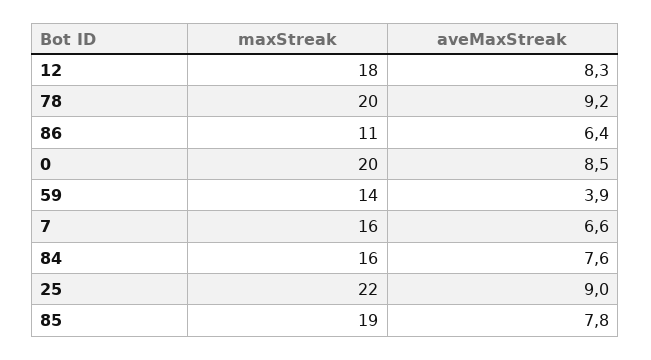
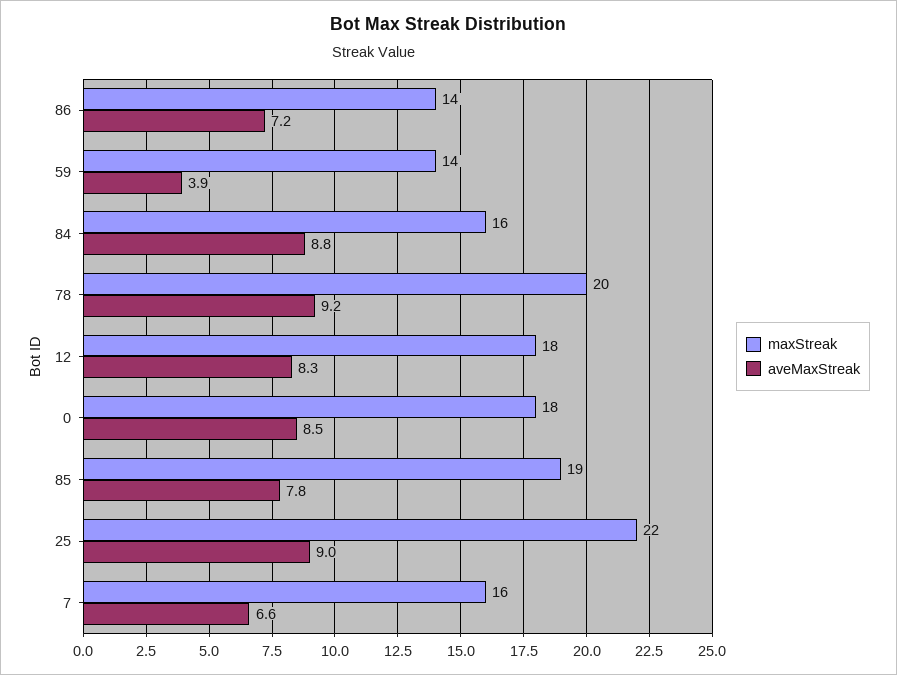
maxStreak, 86: 11 -> 14
aveMaxStreak, 86: 6.4 -> 7.2
maxStreak, 0: 20 -> 18
aveMaxStreak, 84: 7.6 -> 8.8

